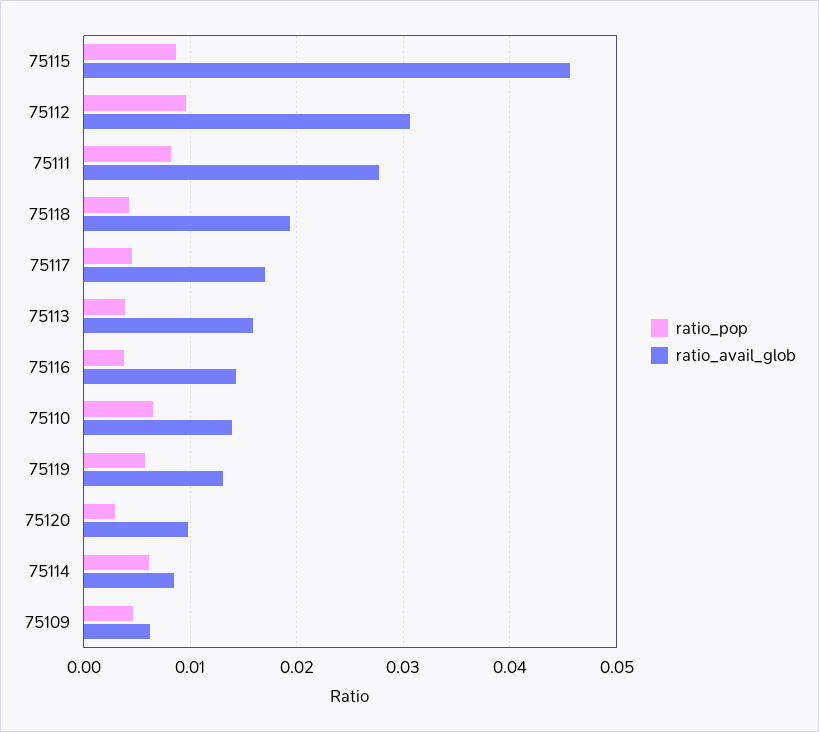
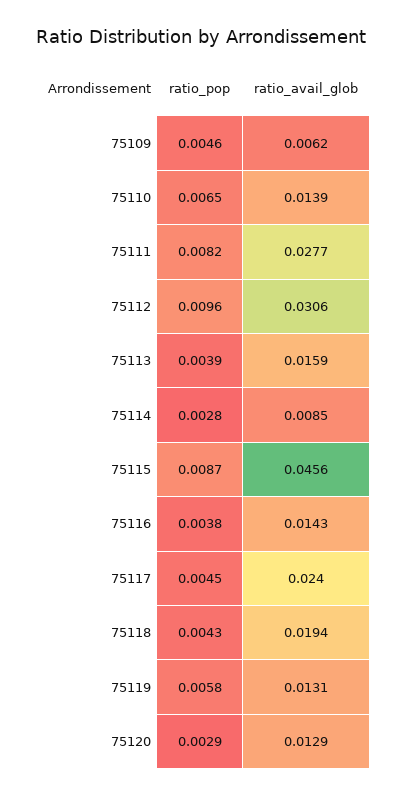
ratio_avail_glob, 75117: 0.017 -> 0.024
ratio_avail_glob, 75120: 0.01 -> 0.0129
ratio_pop, 75114: 0.006 -> 0.0028

